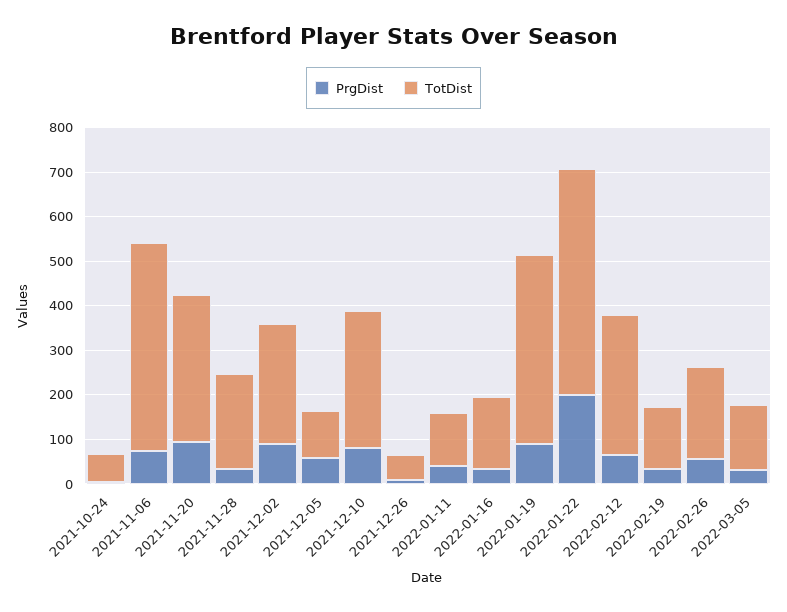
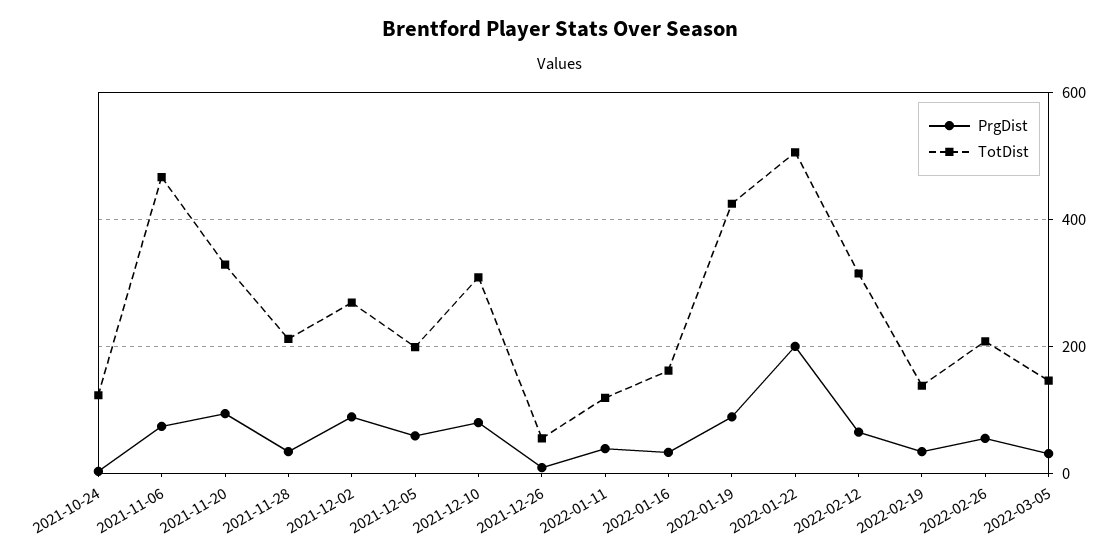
TotDist, 2021-10-24: 60 -> 120
TotDist, 2021-12-05: 100 -> 200

